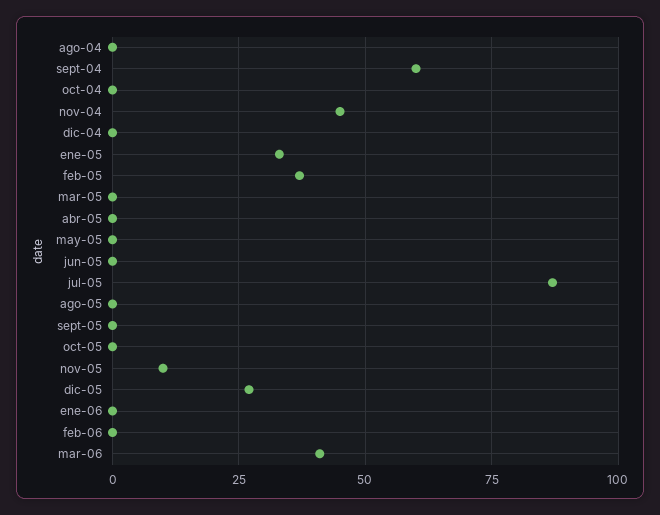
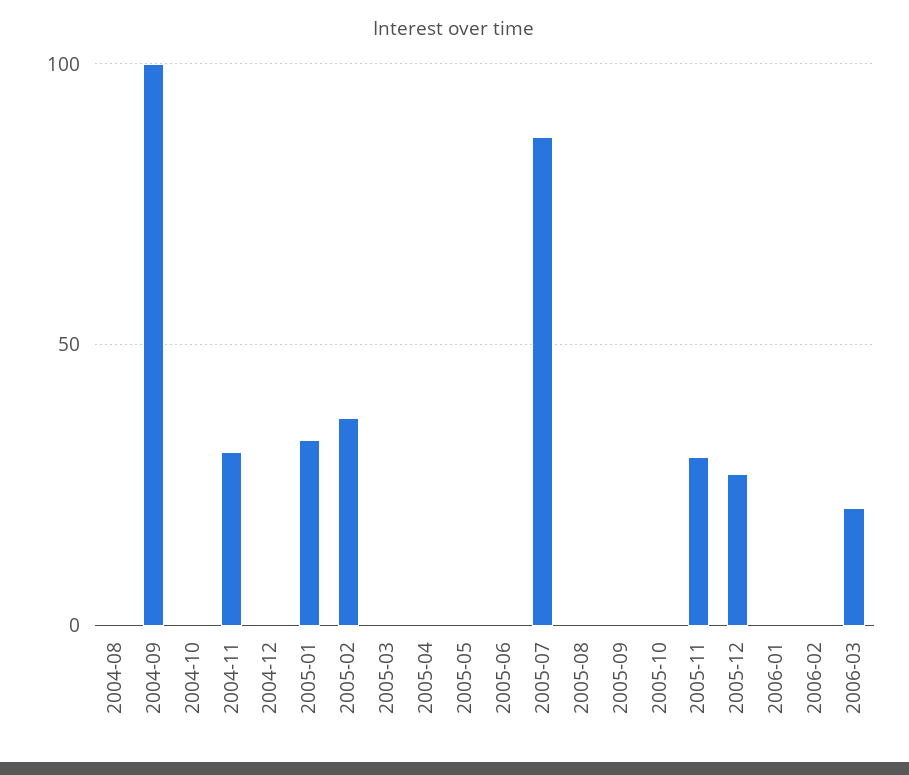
sept-04: 60 -> 100
nov-04: 45 -> 30
nov-05: 10 -> 30
mar-06: 40 -> 20

